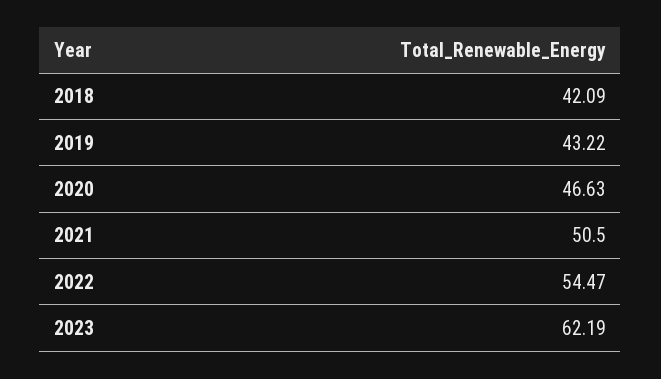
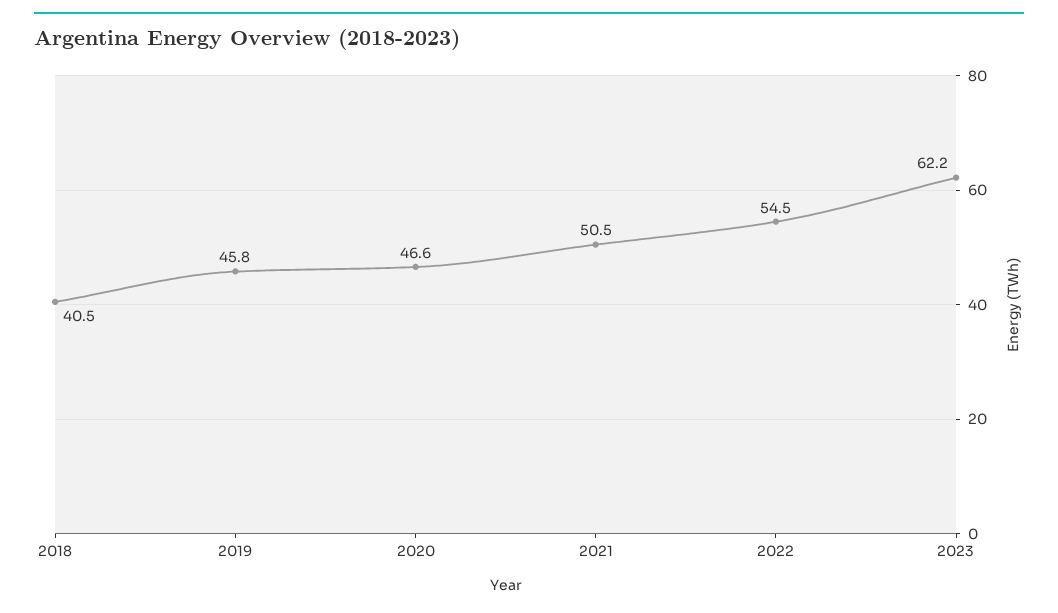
2018: 42.09 -> 40.5
2019: 43.22 -> 45.8

